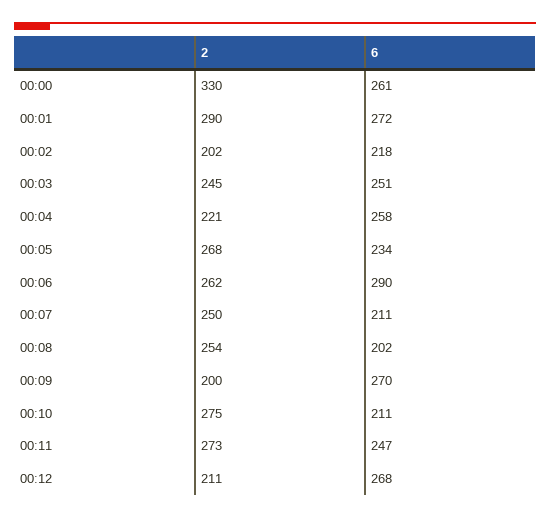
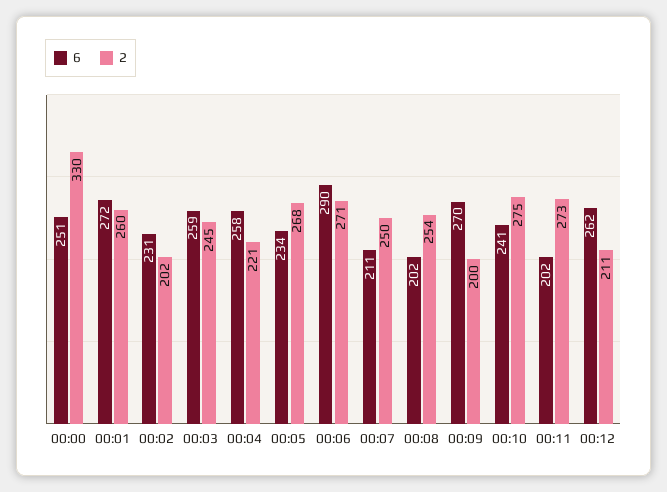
6, 00:00: 261 -> 251
2, 00:01: 290 -> 260
6, 00:02: 218 -> 231
6, 00:03: 251 -> 259
2, 00:06: 262 -> 271
6, 00:10: 211 -> 241
6, 00:11: 247 -> 202
6, 00:12: 268 -> 262

